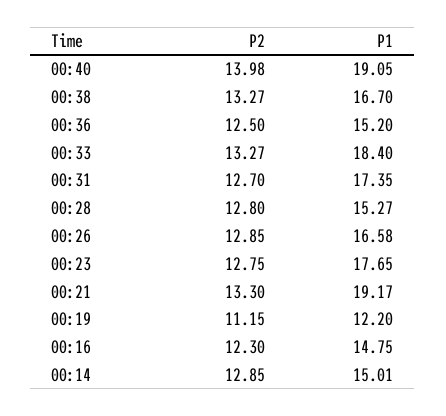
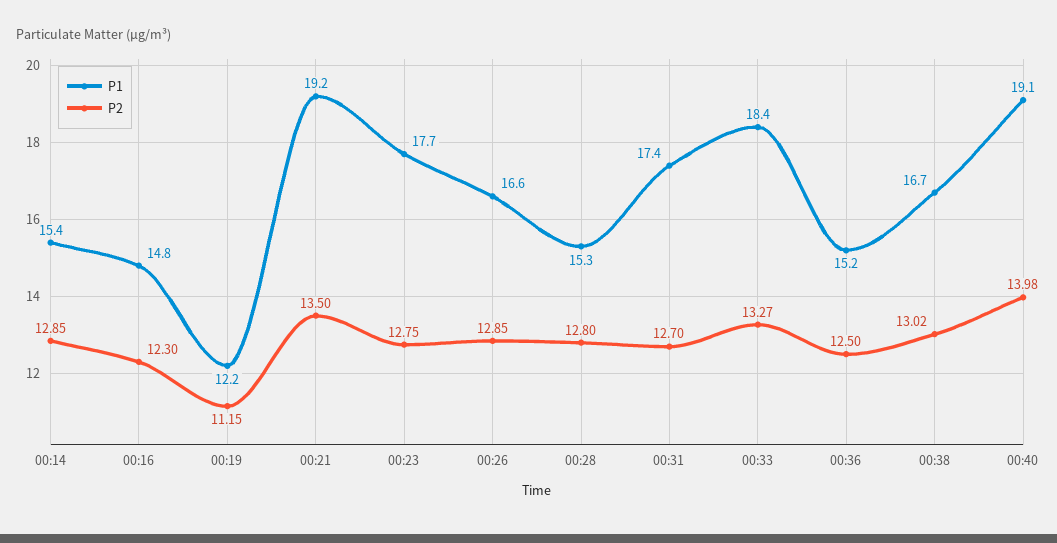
P2, 00:38: 13.27 -> 13.02
P2, 00:21: 13.3 -> 13.5
P1, 00:14: 15.01 -> 15.4

